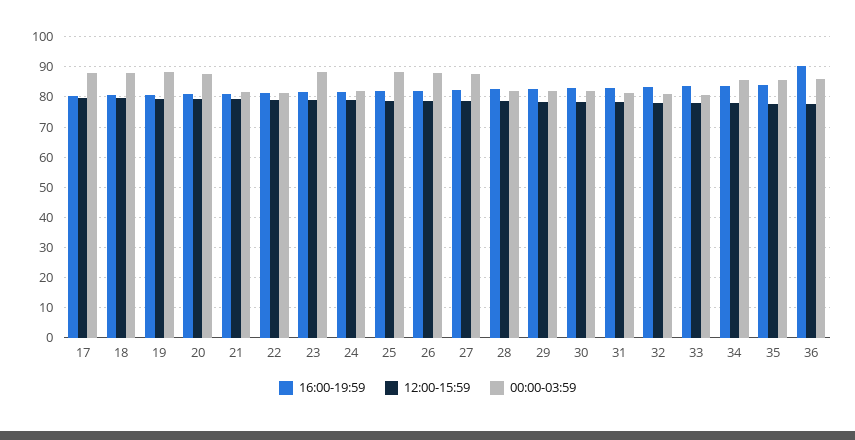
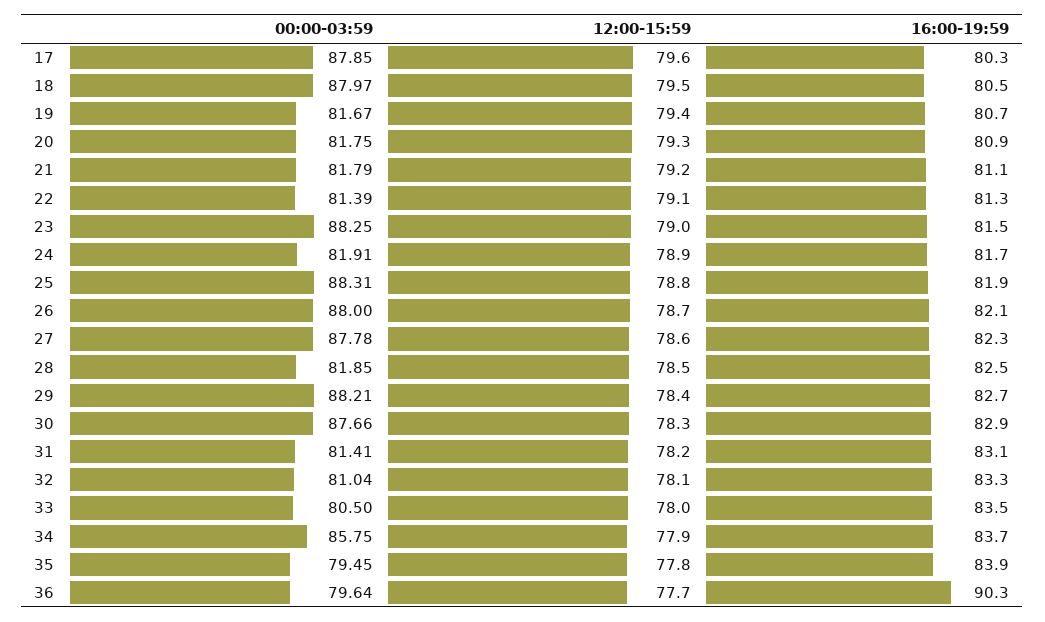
00:00-03:59, 19: 88 -> 81.67
00:00-03:59, 20: 88 -> 81.75
00:00-03:59, 29: 82 -> 88.21
00:00-03:59, 30: 82 -> 87.66
00:00-03:59, 35: 86 -> 79.45
00:00-03:59, 36: 86 -> 79.64

